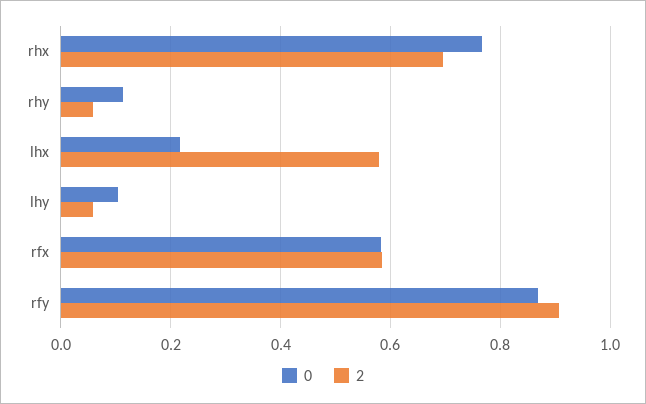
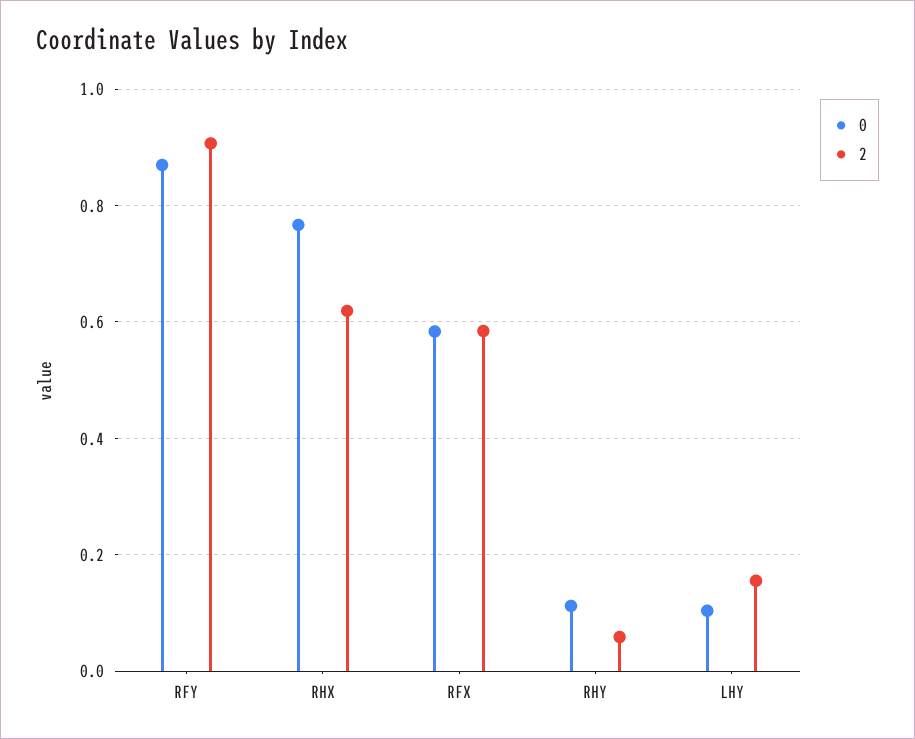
2, rhx: 0.7 -> 0.62
0, lhx: 0.22 -> none
2, lhx: 0.58 -> none
2, lhy: 0.06 -> 0.16

